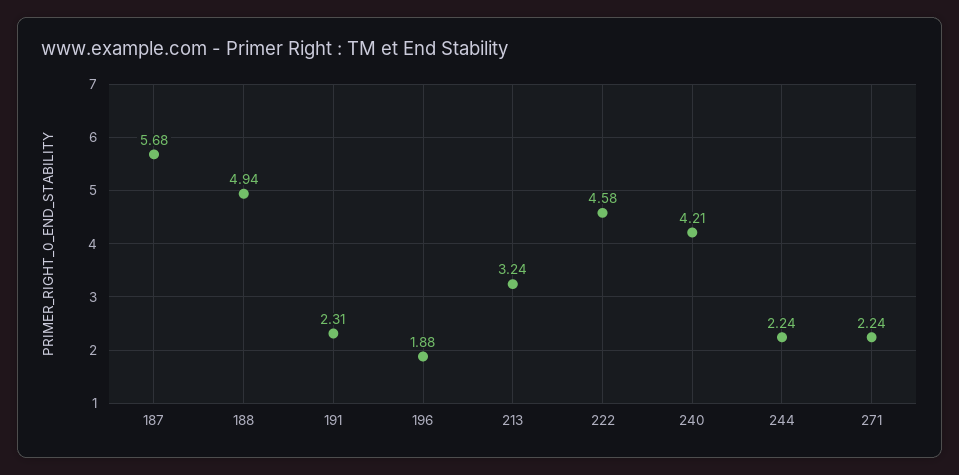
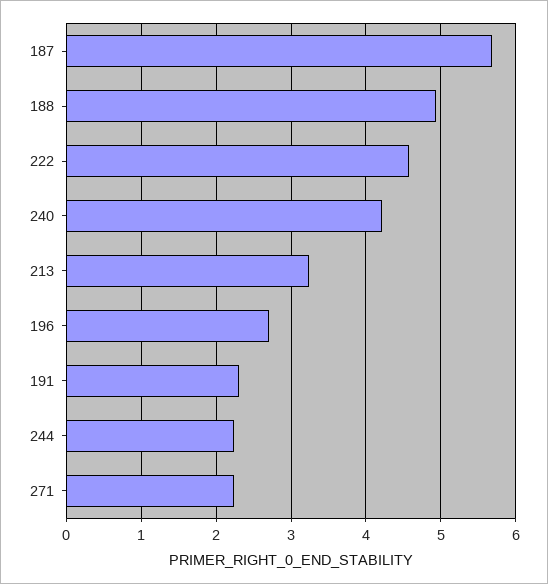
196: 1.88 -> 2.7

